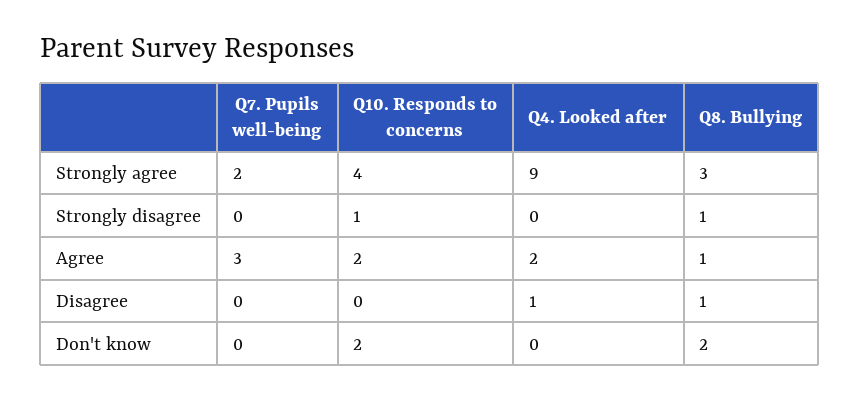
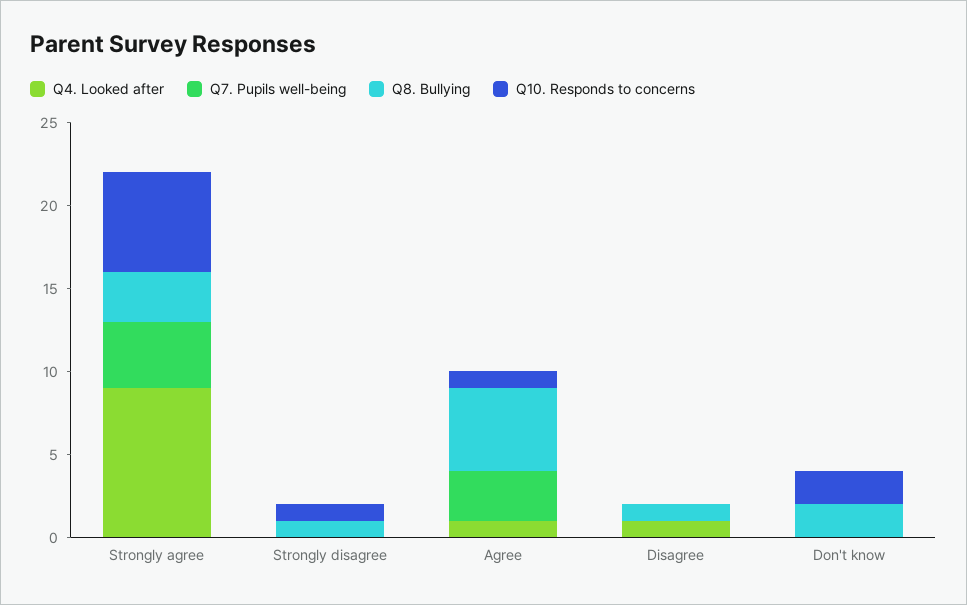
Q7. Pupils well-being, Strongly agree: 2 -> 4
Q10. Responds to concerns, Strongly agree: 4 -> 6
Q10. Responds to concerns, Agree: 2 -> 1
Q4. Looked after, Agree: 2 -> 1
Q8. Bullying, Agree: 1 -> 5

